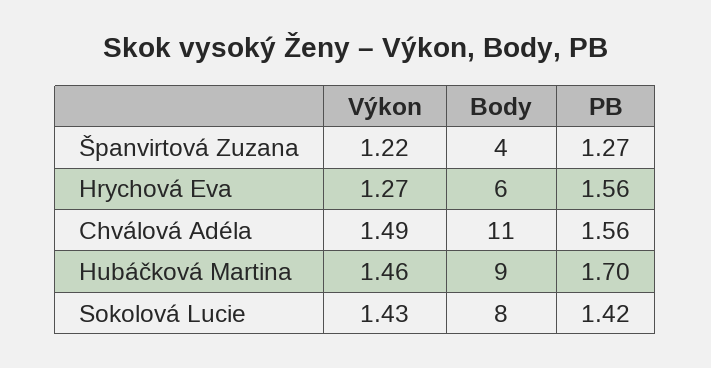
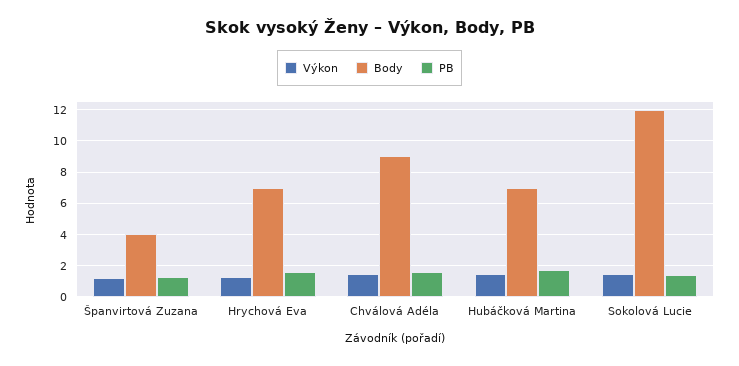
Body, Hrychová Eva: 6 -> 7
Body, Chválová Adéla: 11 -> 9
Body, Hubáčková Martina: 9 -> 7
Body, Sokolová Lucie: 8 -> 12

